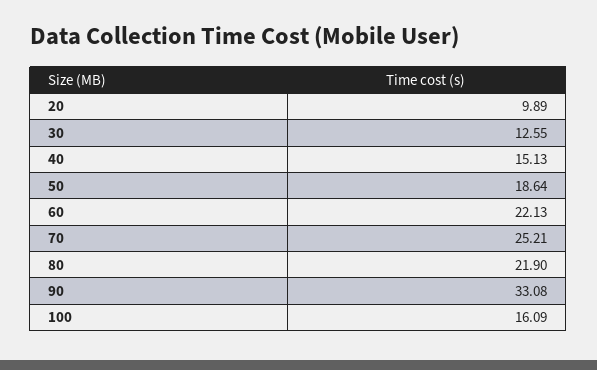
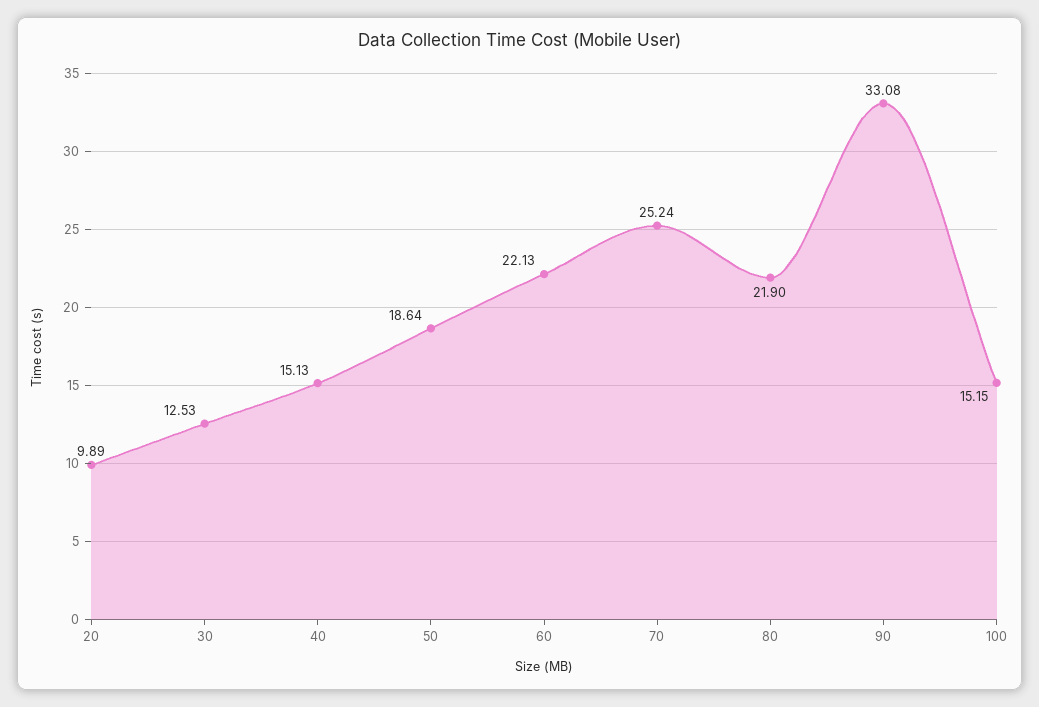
30: 12.55 -> 12.53
70: 25.21 -> 25.24
100: 16.09 -> 15.15

